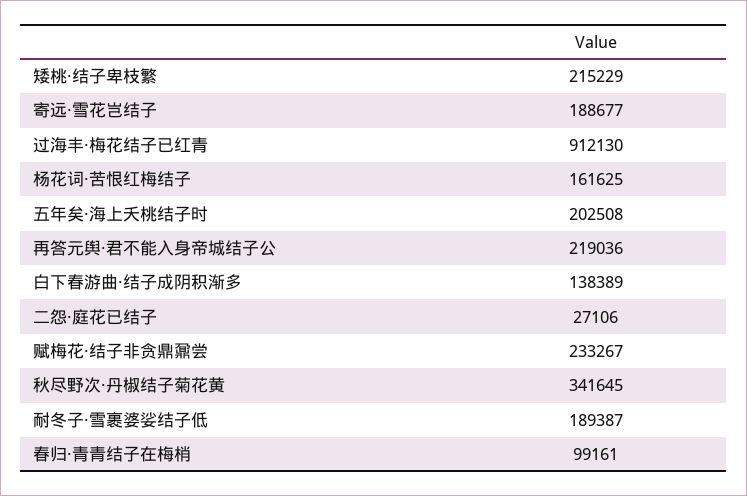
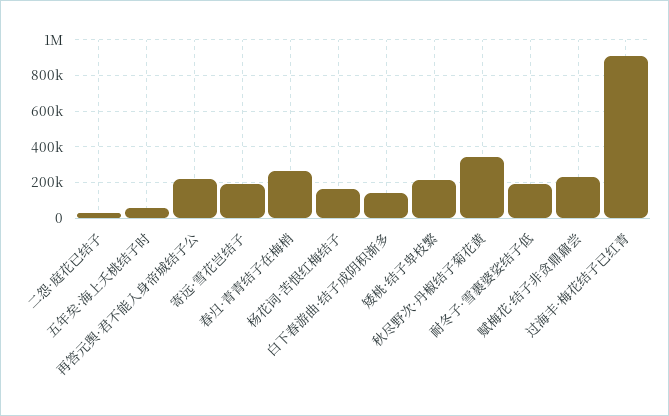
五年矣·海上夭桃结子时: 202508 -> 50000
春归·青青结子在梅梢: 99161 -> 250000

